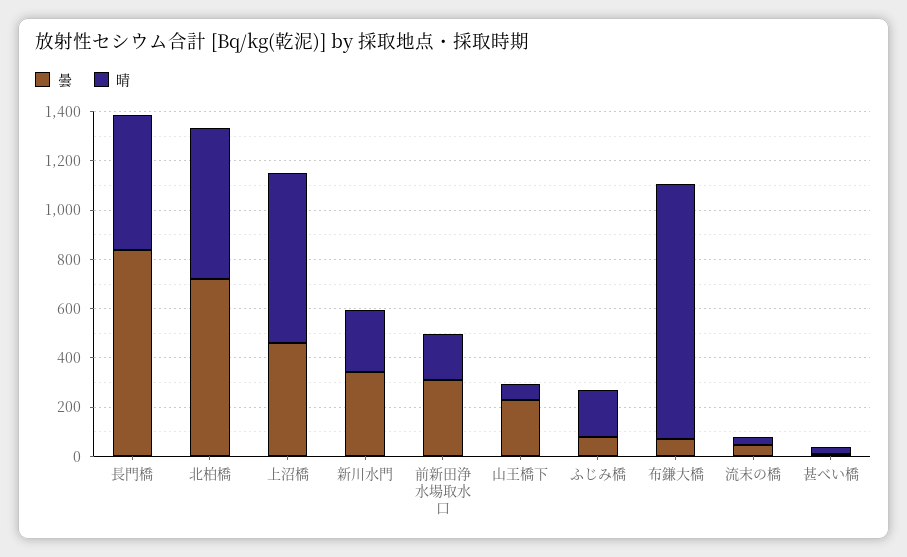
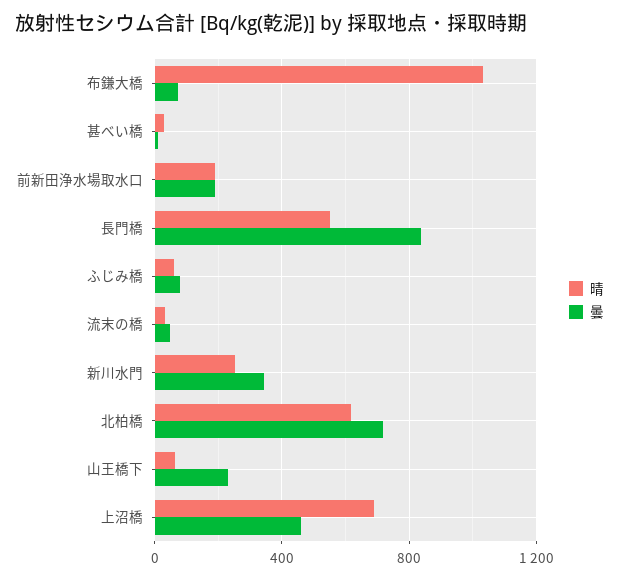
曇, 前新田浄水場取水口: 300 -> 200
晴, ふじみ橋: 200 -> 50

